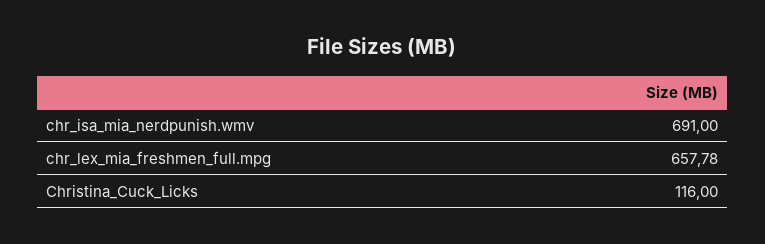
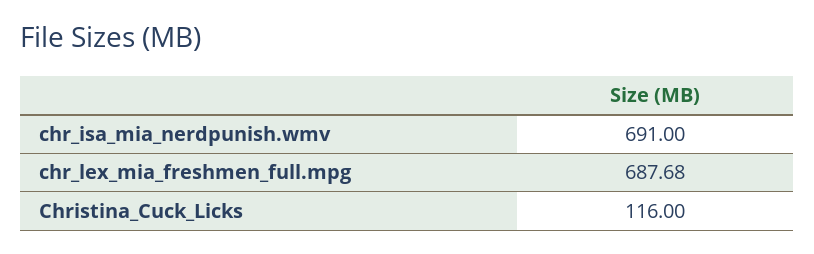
chr_lex_mia_freshmen_full.mpg: 657.78 -> 687.68

